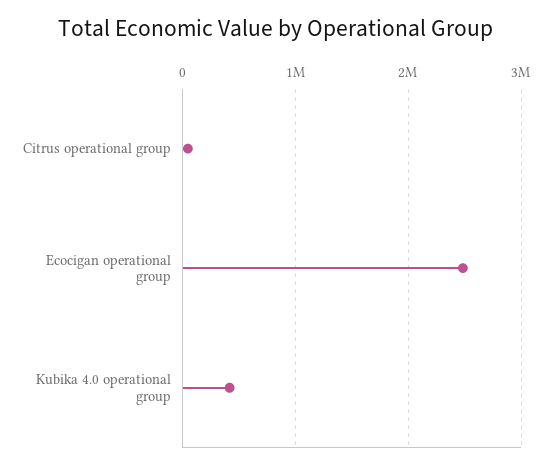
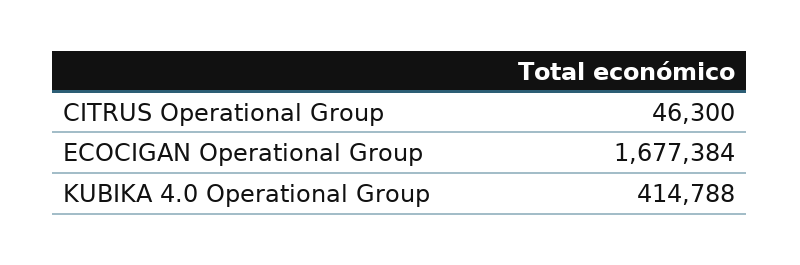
Ecocigan operational group: 2500000 -> 1677384

